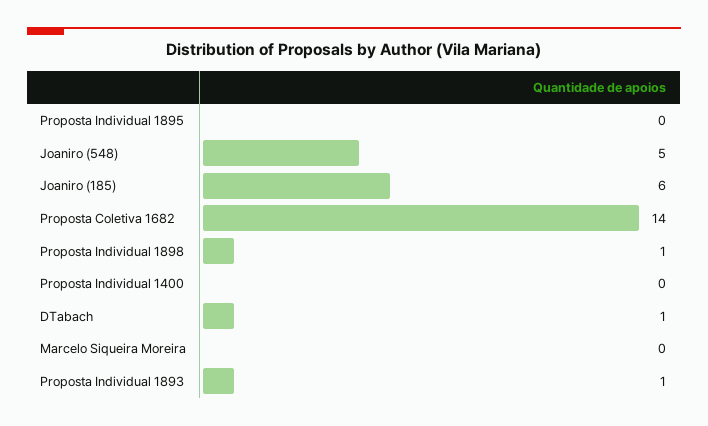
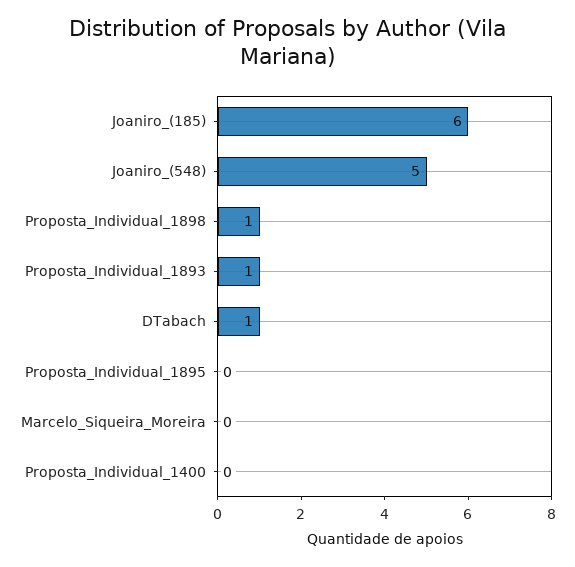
Proposta Coletiva 1682: 14 -> none

